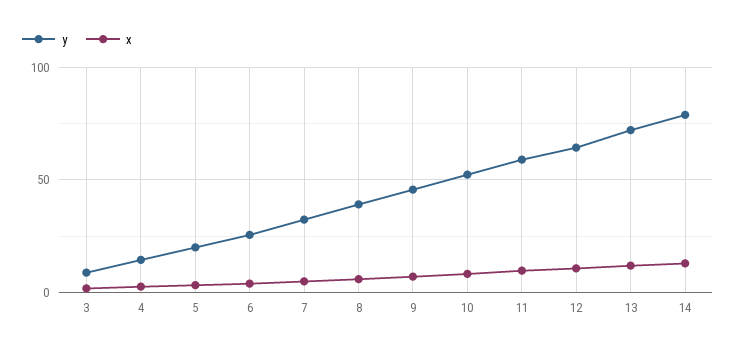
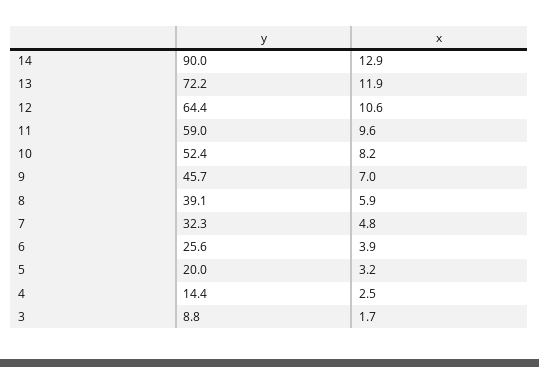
y, 14: 80 -> 90

